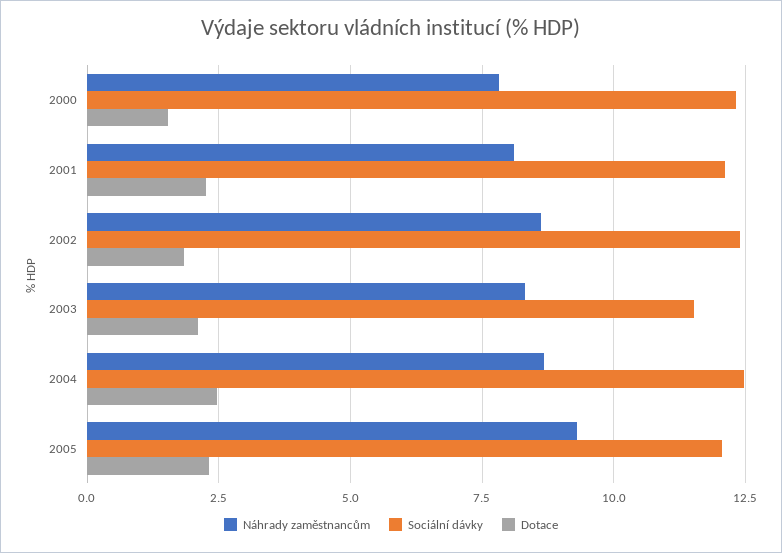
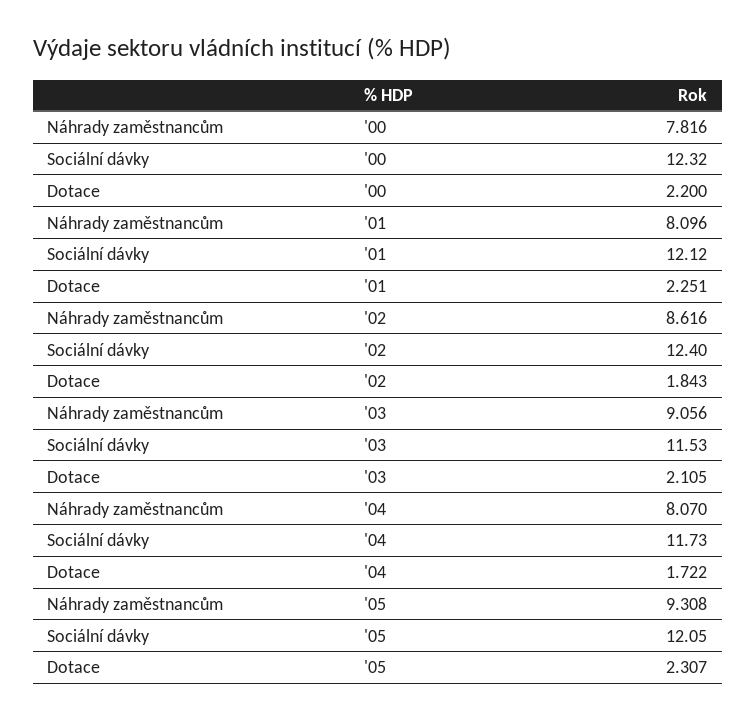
Dotace, 2000: 1.5 -> 2.2
Náhrady zaměstnancům, 2003: 8.25 -> 9.056
Náhrady zaměstnancům, 2004: 8.75 -> 8.07
Sociální dávky, 2004: 12.5 -> 11.73
Dotace, 2004: 2.5 -> 1.722

